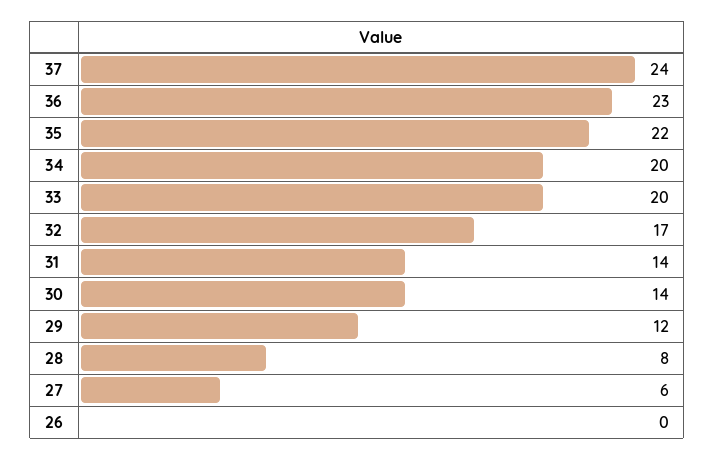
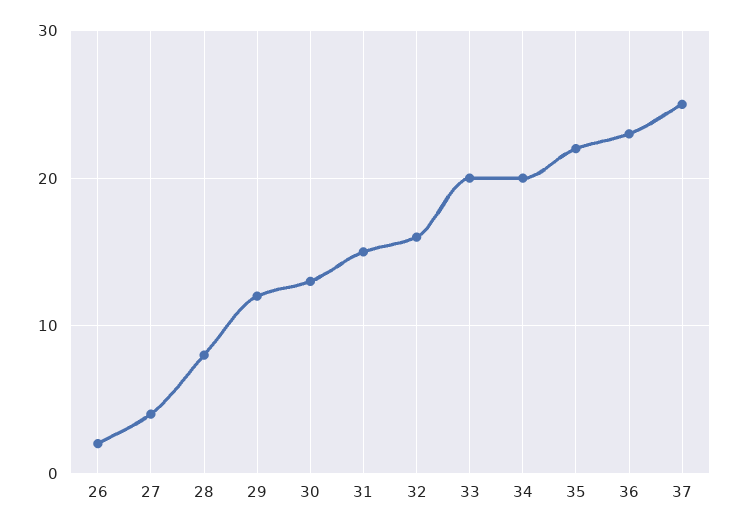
37: 24 -> 25
32: 17 -> 16
31: 14 -> 15
30: 14 -> 13
27: 6 -> 4
26: 0 -> 2

